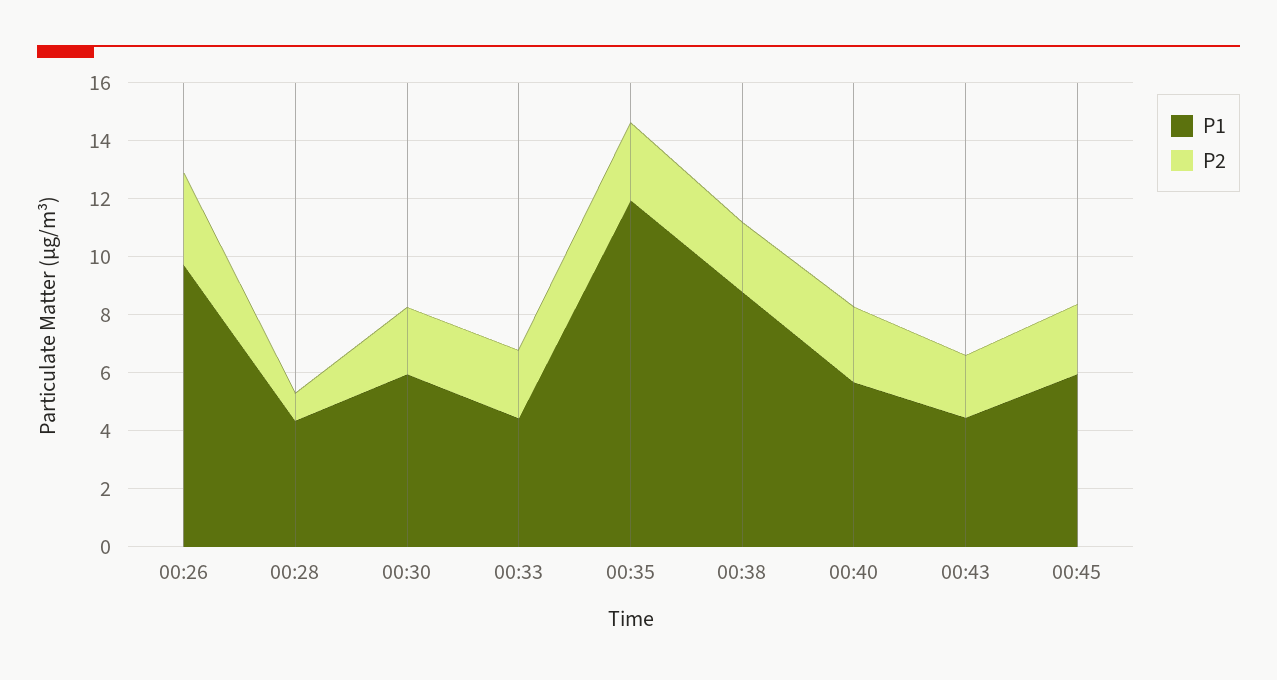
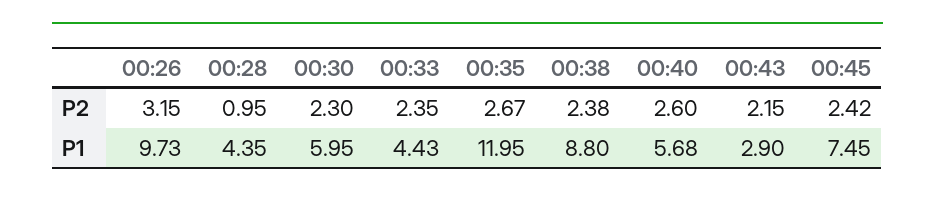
P1, 00:43: 4.5 -> 2.9
P1, 00:45: 6 -> 7.45

